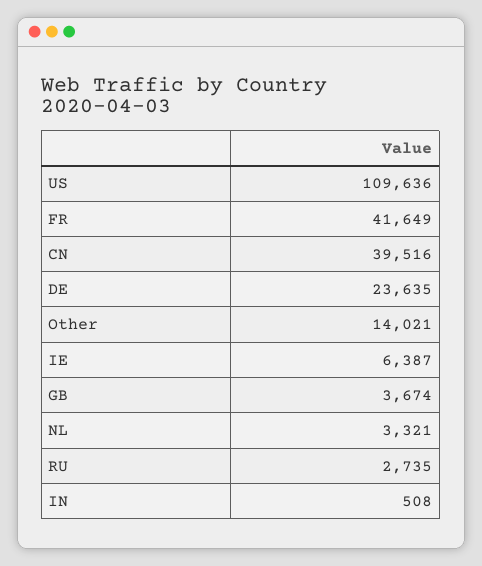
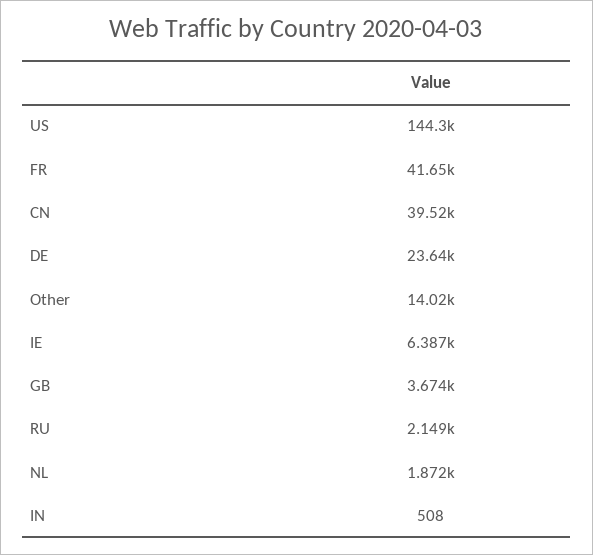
US: 109636 -> 144300
NL: 3321 -> 1872
RU: 2735 -> 2149

